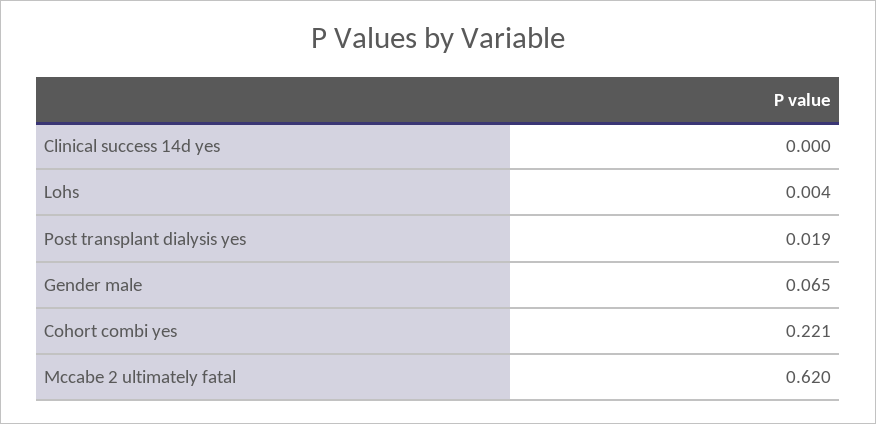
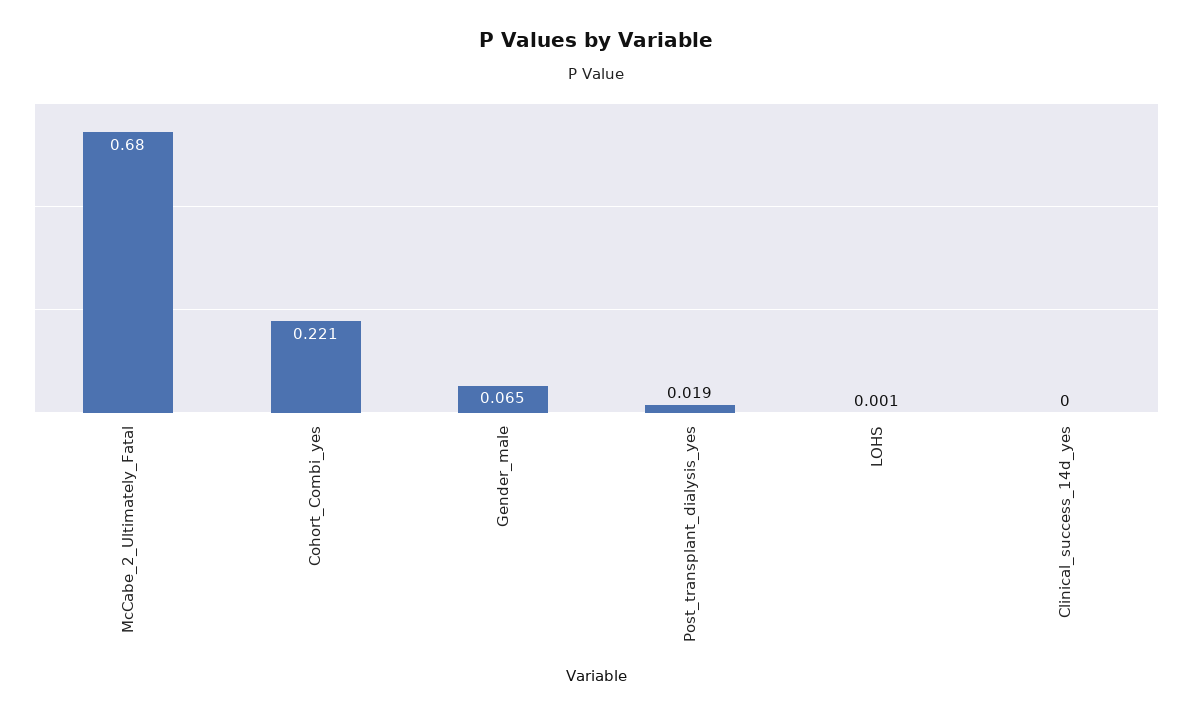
Lohs: 0.004 -> 0.001
Mccabe 2 ultimately fatal: 0.62 -> 0.68

